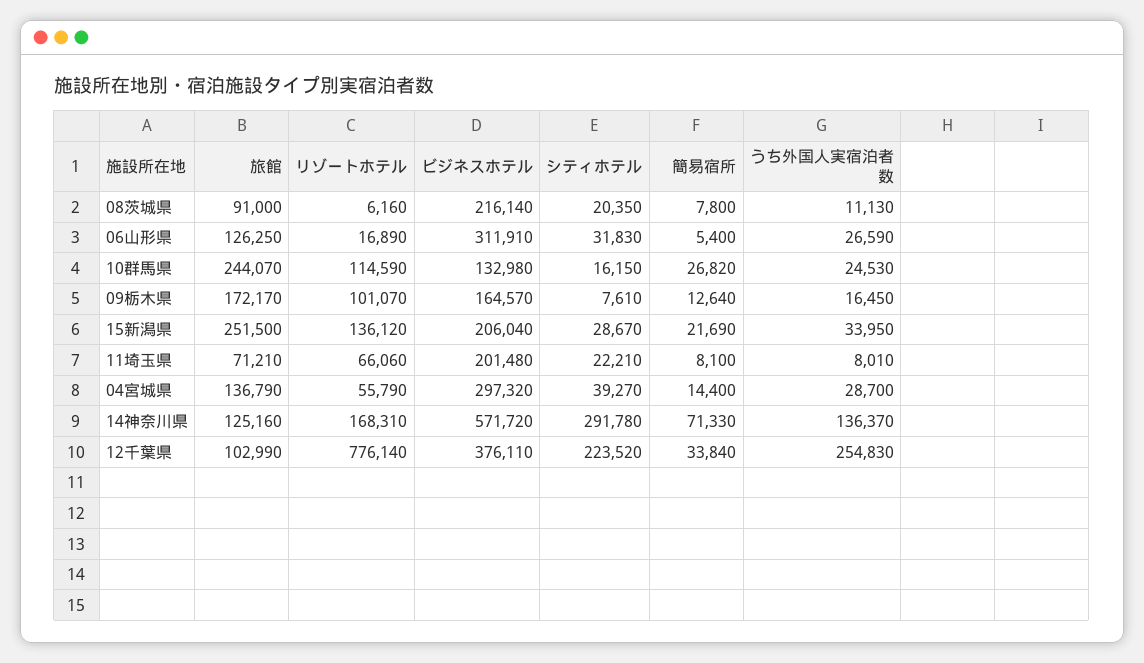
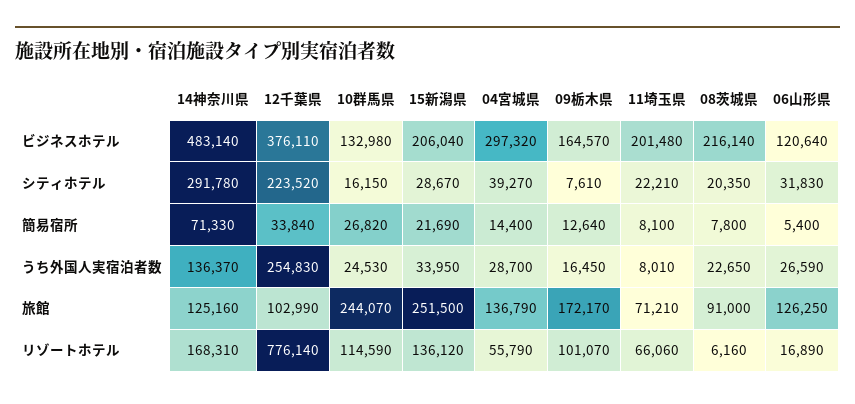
うち外国人実宿泊者数, 08茨城県: 11130 -> 22650
ビジネスホテル, 06山形県: 311910 -> 120640
ビジネスホテル, 14神奈川県: 571720 -> 483140

